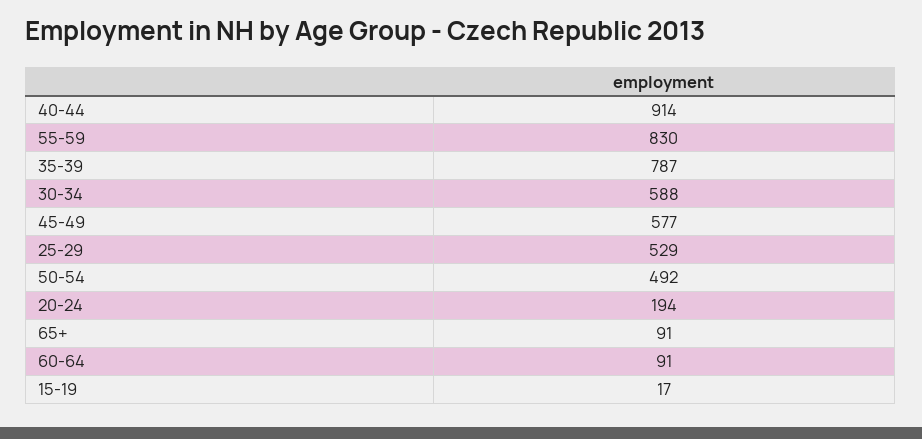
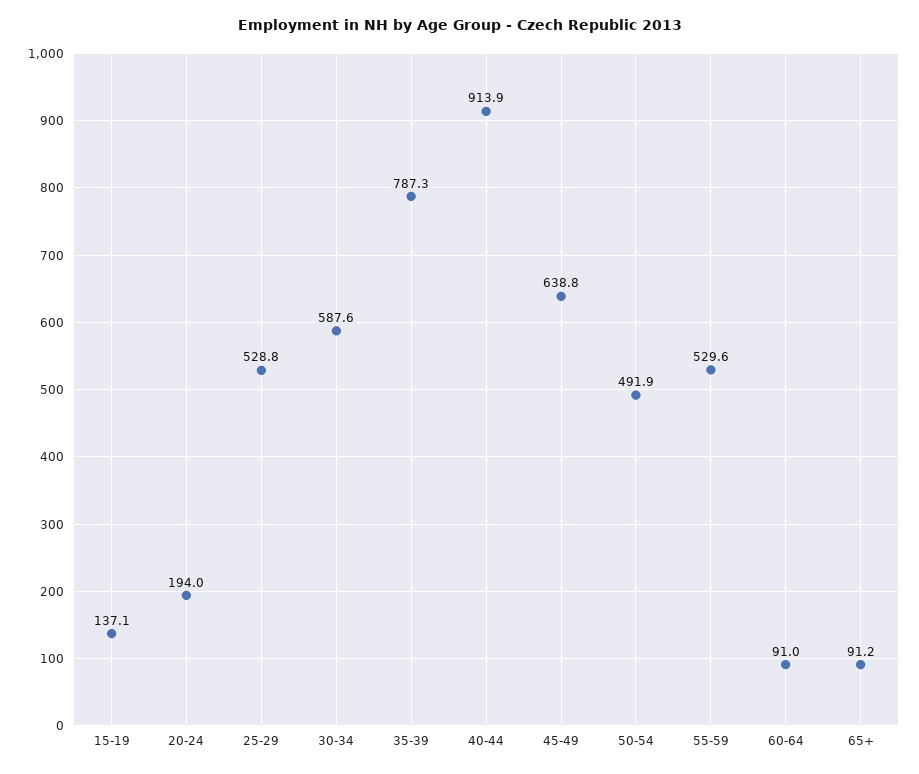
55-59: 830 -> 529.6
45-49: 577 -> 638.8
15-19: 17 -> 137.1

